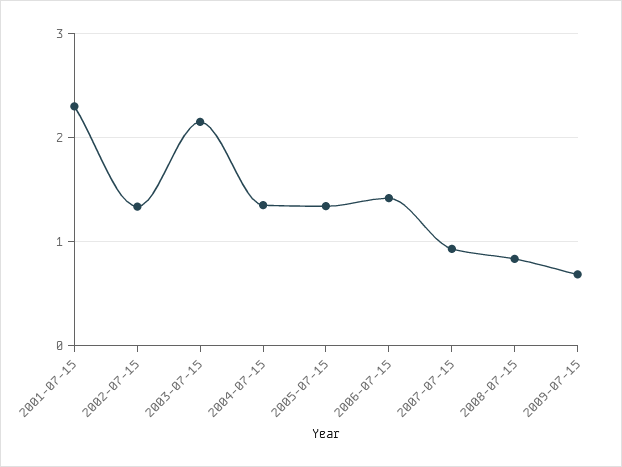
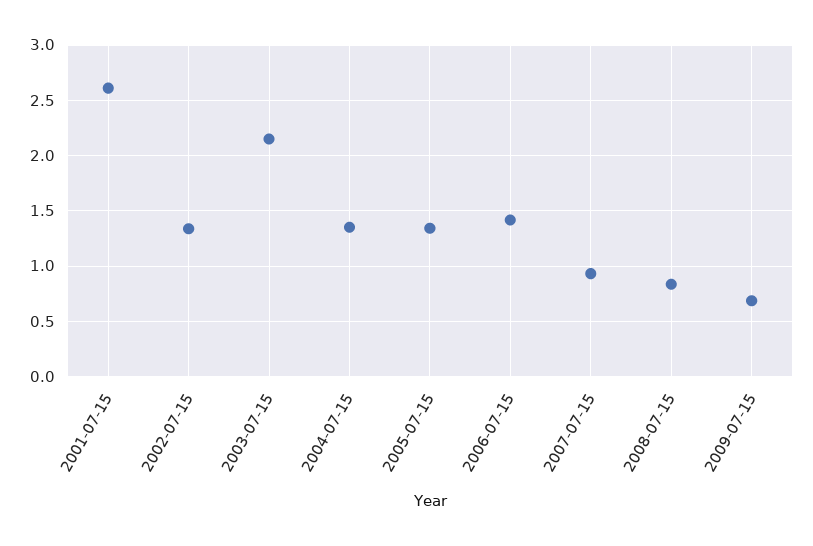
2001-07-15: 2.3 -> 2.6

